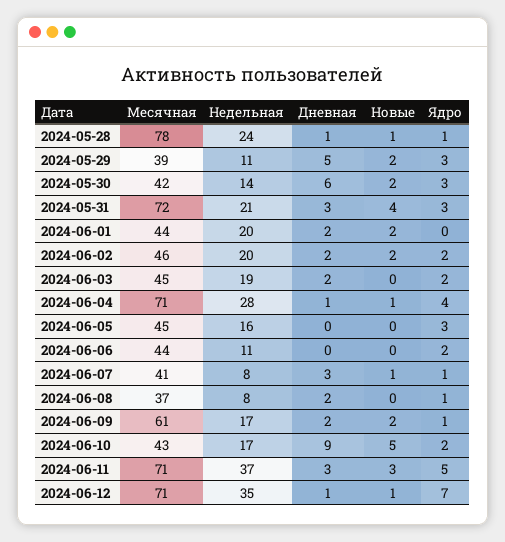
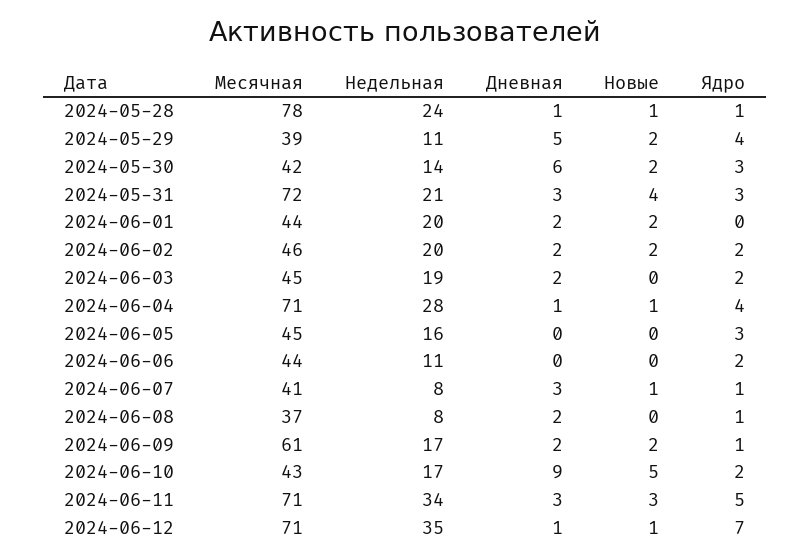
Ядро, 2024-05-29: 3 -> 4
Недельная, 2024-06-11: 37 -> 34

